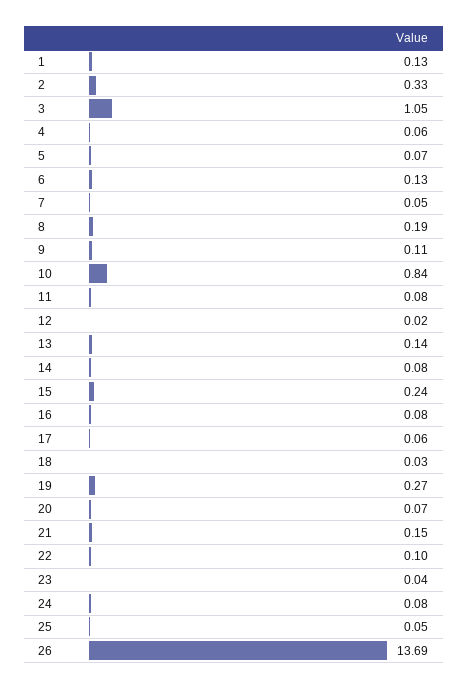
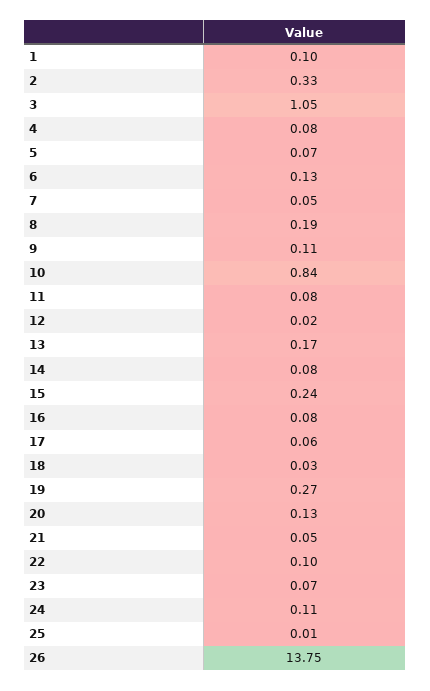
1: 0.13 -> 0.1
4: 0.06 -> 0.08
13: 0.14 -> 0.17
20: 0.07 -> 0.13
21: 0.15 -> 0.05
23: 0.04 -> 0.07
24: 0.08 -> 0.11
25: 0.05 -> 0.01
26: 13.69 -> 13.75

